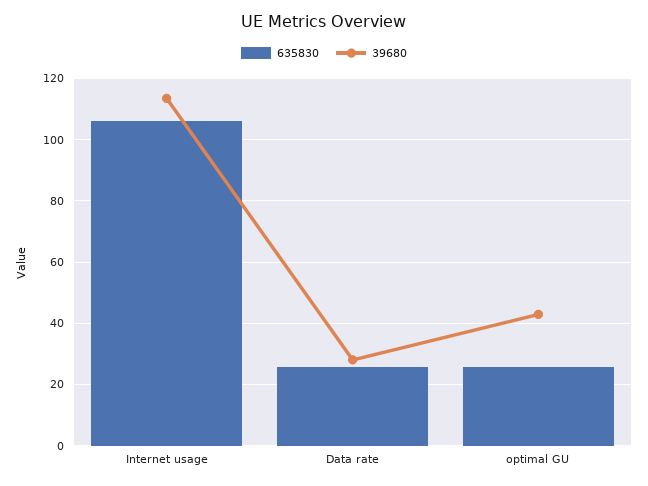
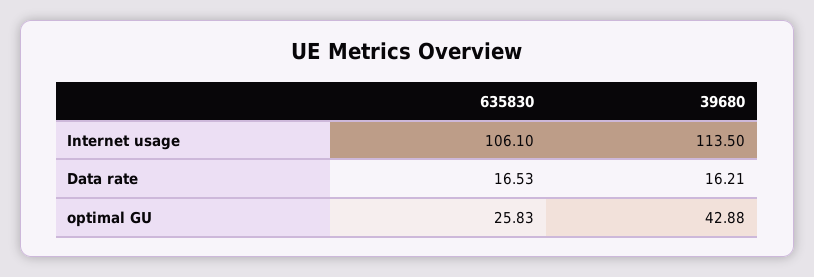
635830, Data rate: 26 -> 16.53
39680, Data rate: 28 -> 16.21

